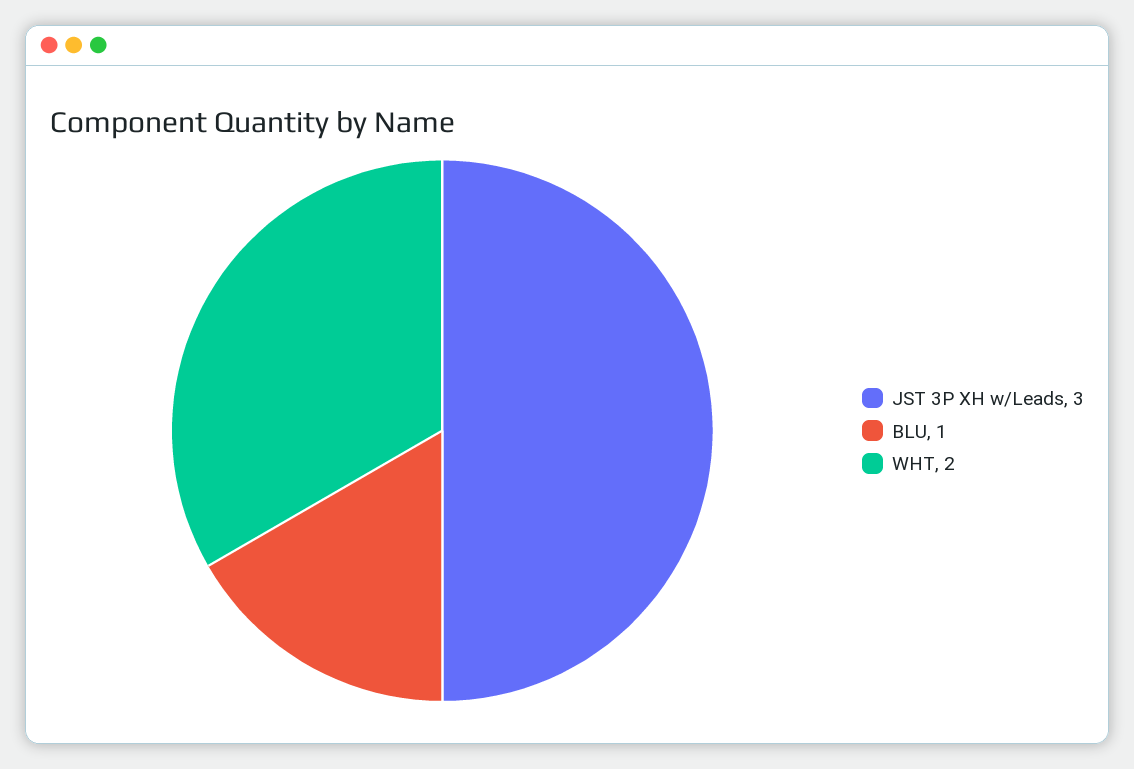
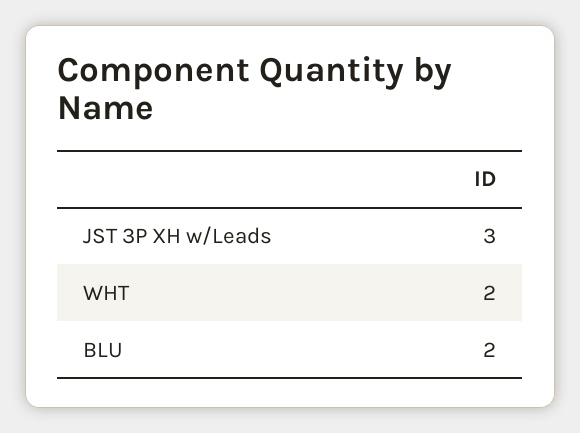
BLU: 1 -> 2

